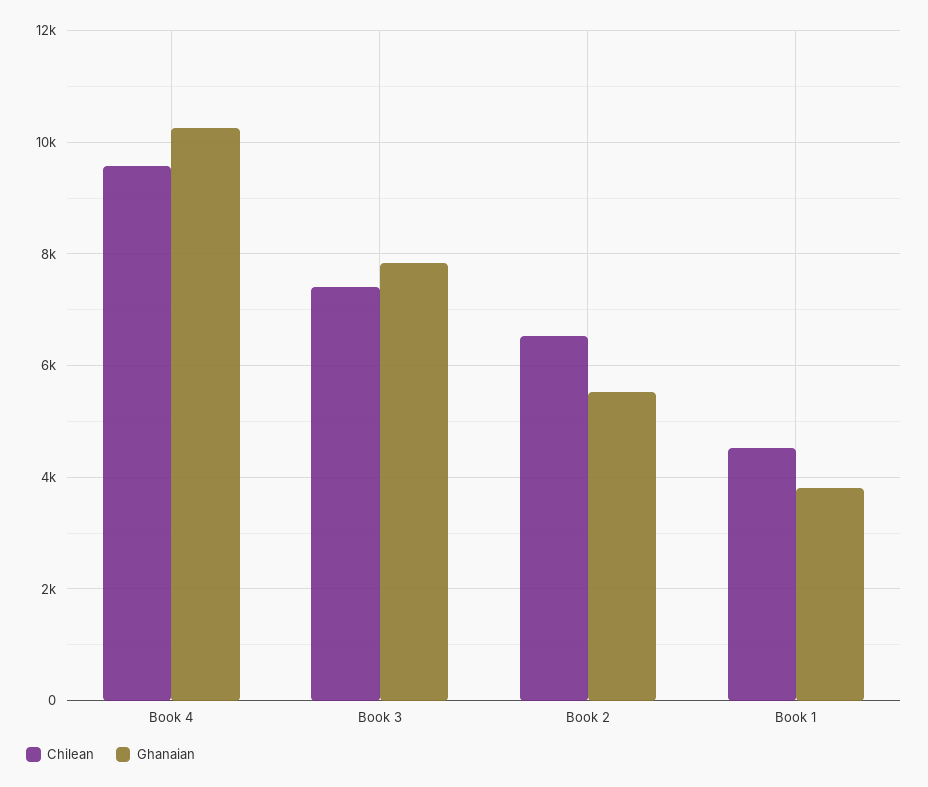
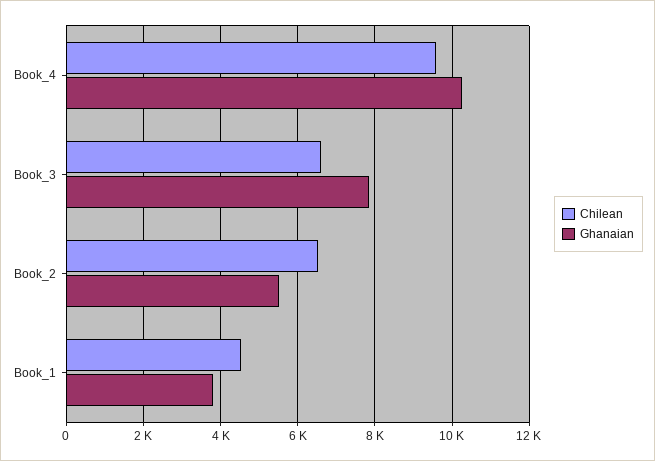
Chilean, Book 3: 7400 -> 6600

